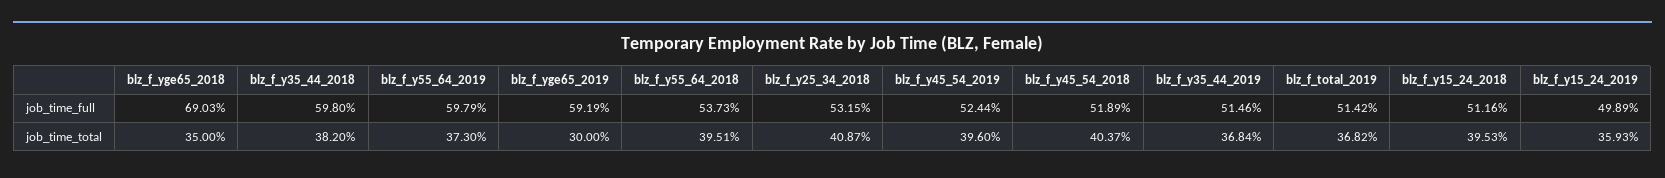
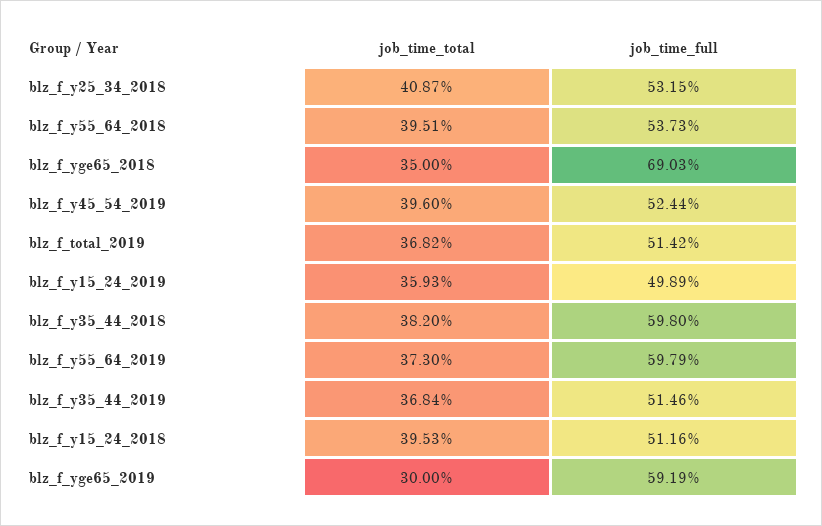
blz_f_y45_54_2018, job_time_full: 51.89 -> none
blz_f_y45_54_2018, job_time_total: 40.37 -> none

